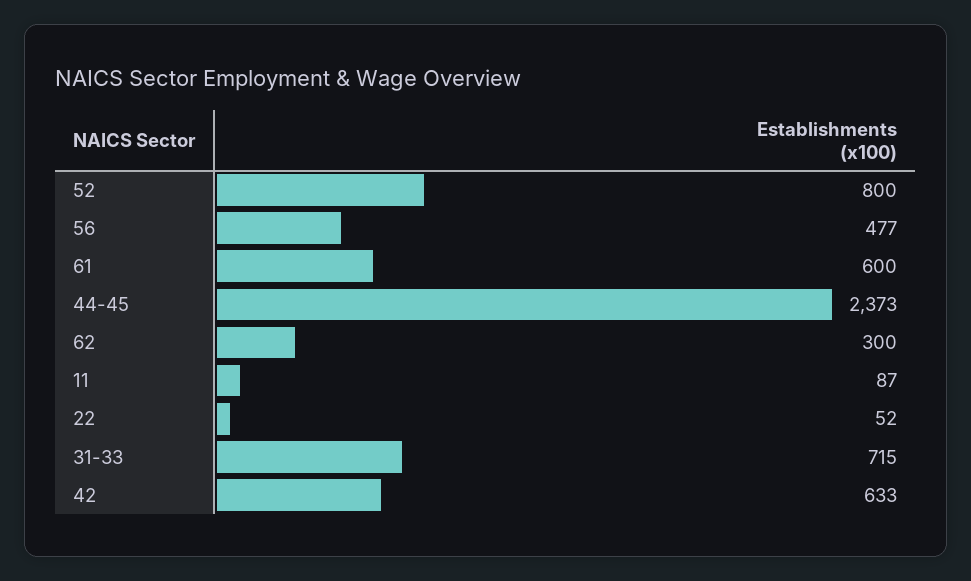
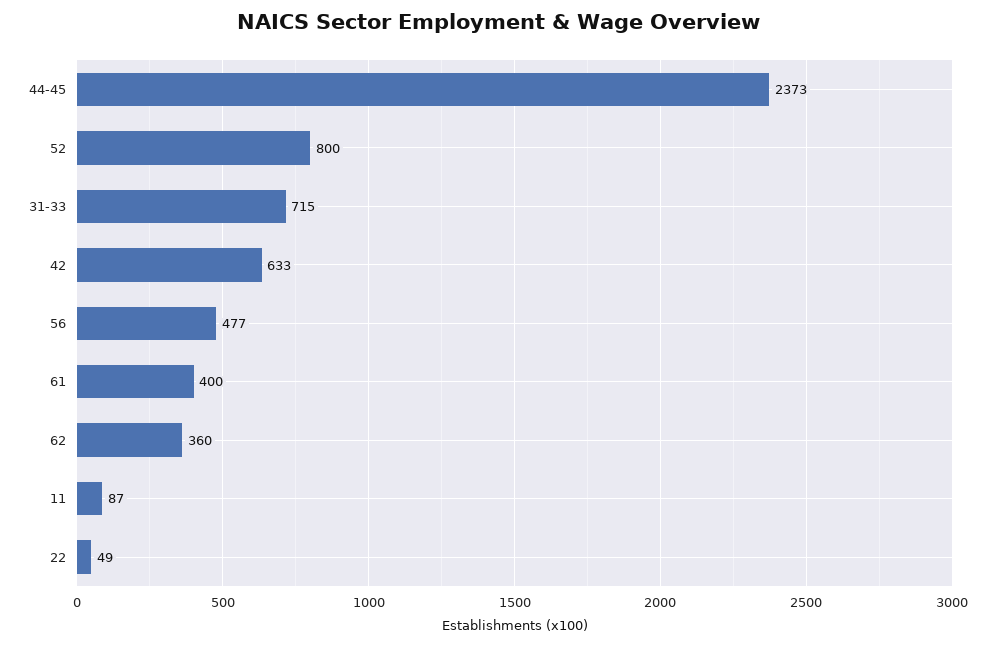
61: 600 -> 400
62: 300 -> 360
22: 52 -> 49

